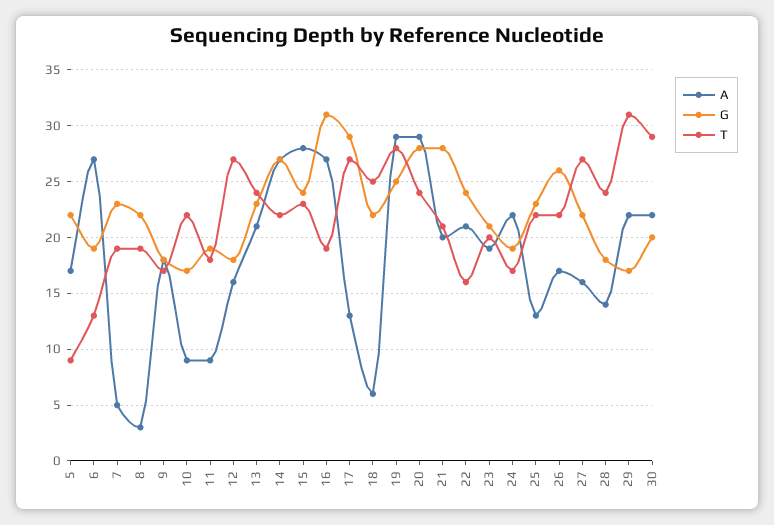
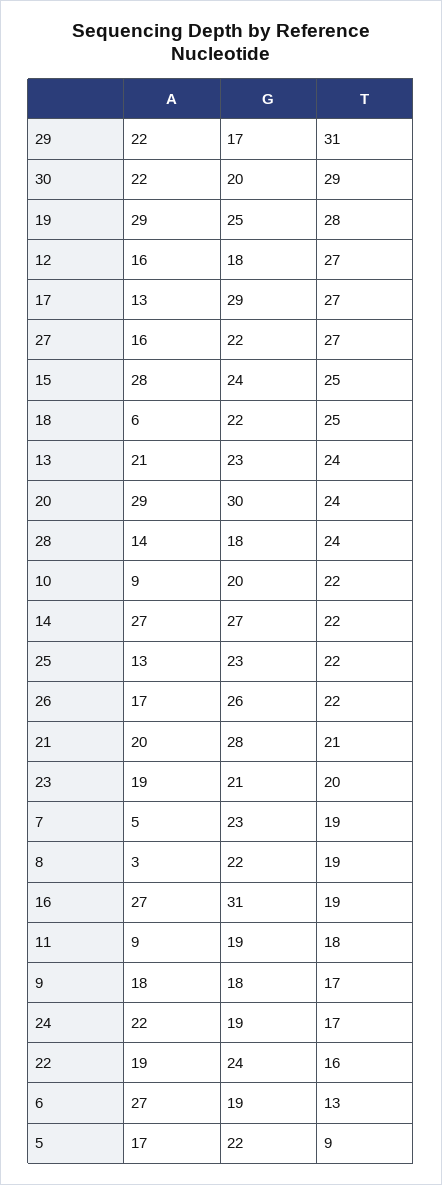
G, 10: 17 -> 20
T, 15: 23 -> 25
G, 20: 28 -> 30
A, 22: 21 -> 19

